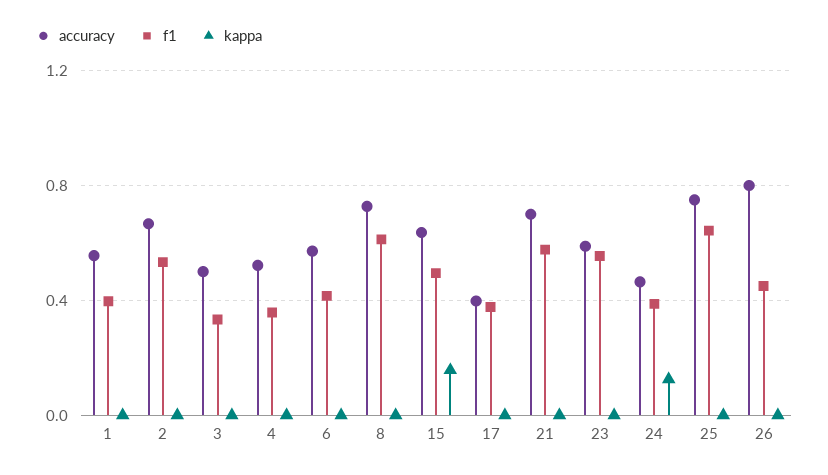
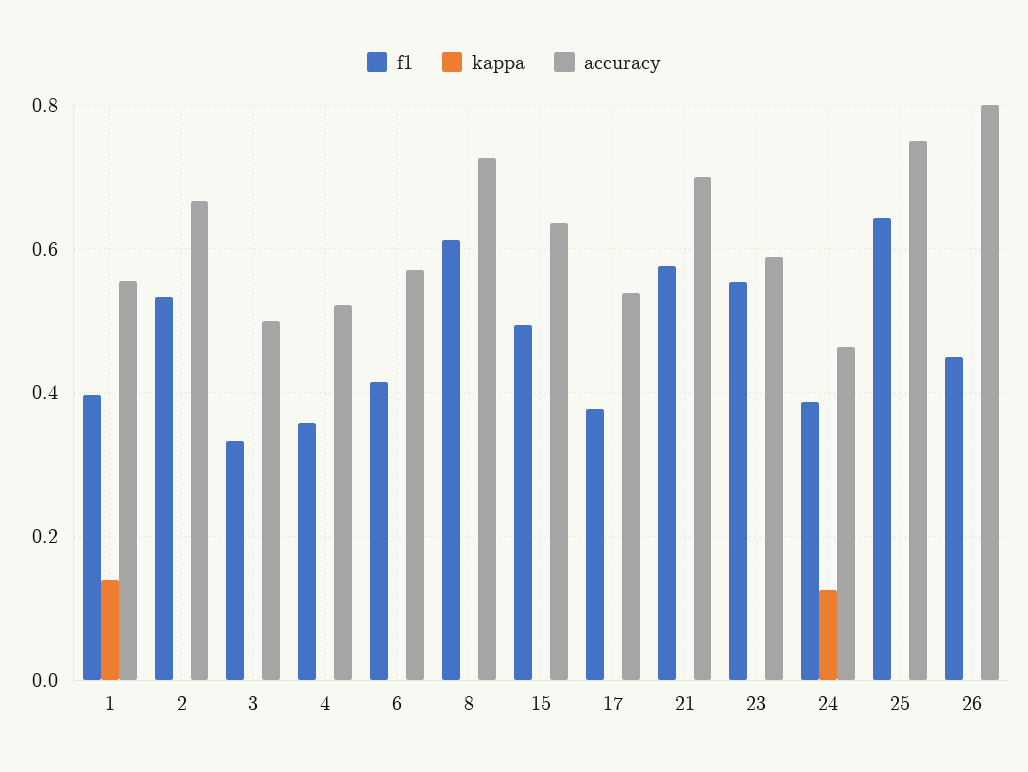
kappa, 1: 0 -> 0.14
kappa, 15: 0.15 -> 0
accuracy, 17: 0.4 -> 0.54

